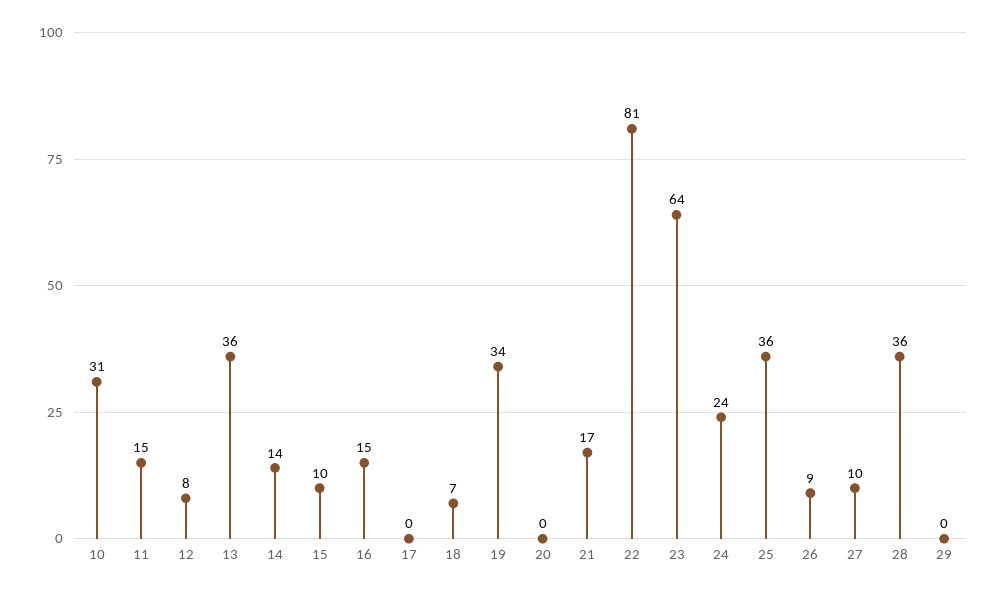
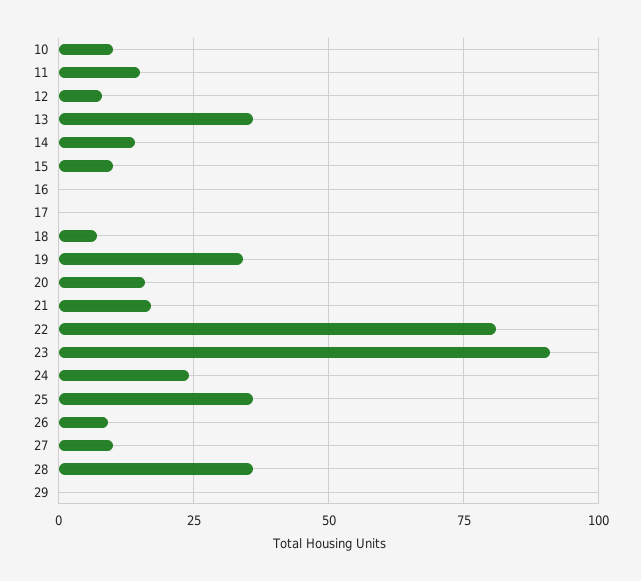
10: 31 -> 10
16: 15 -> 0
20: 0 -> 15
23: 64 -> 90

